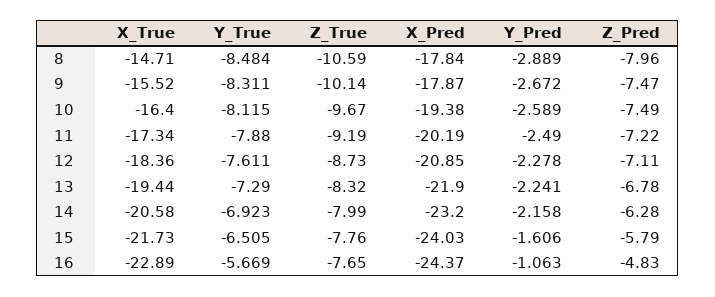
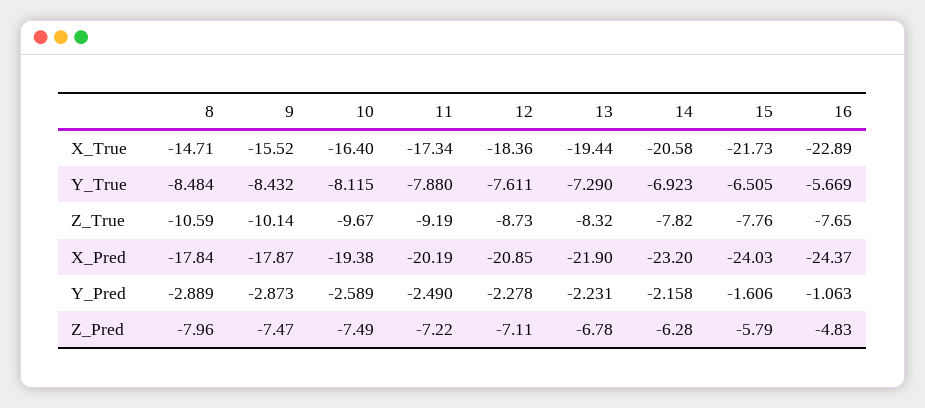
Y_True, 9: -8.311 -> -8.432
Y_Pred, 9: -2.672 -> -2.873
Y_Pred, 13: -2.241 -> -2.231
Z_True, 14: -7.99 -> -7.82

